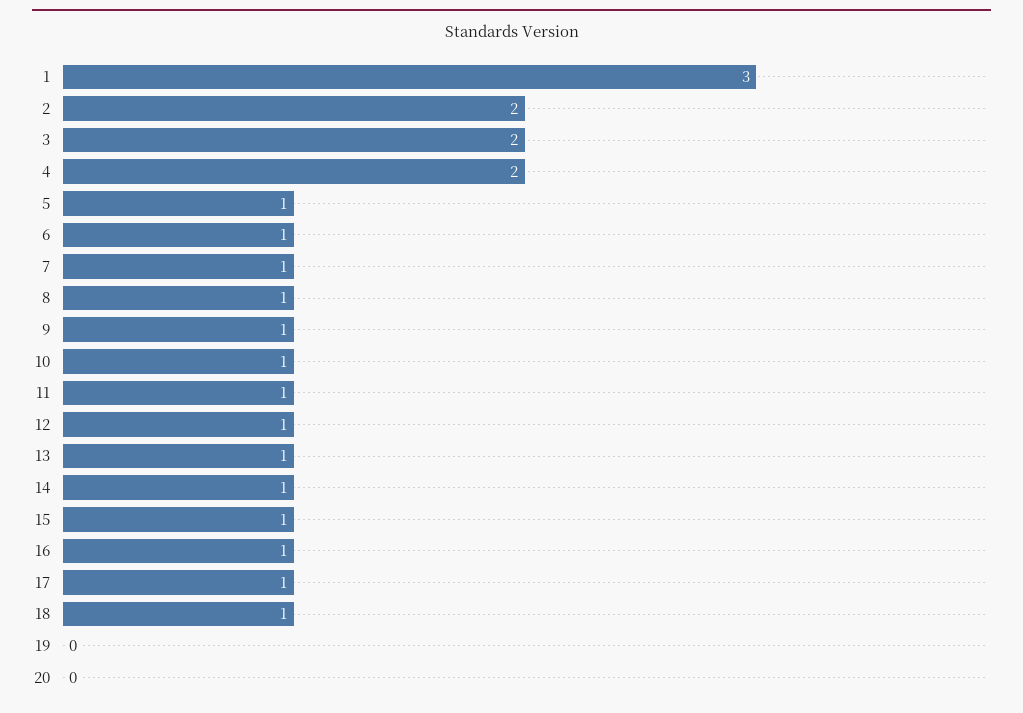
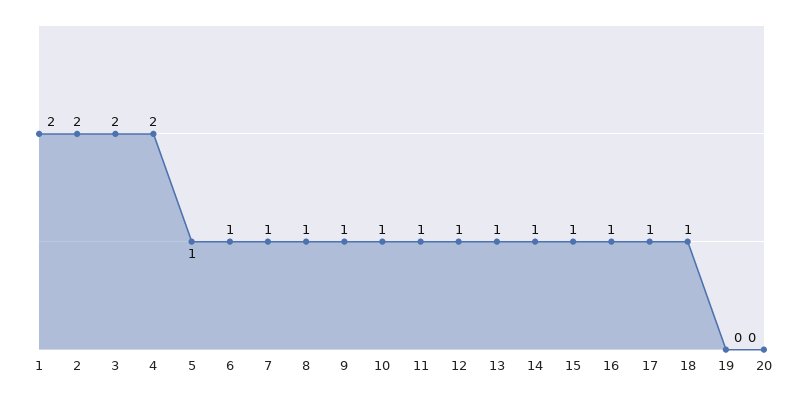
1: 3 -> 2

